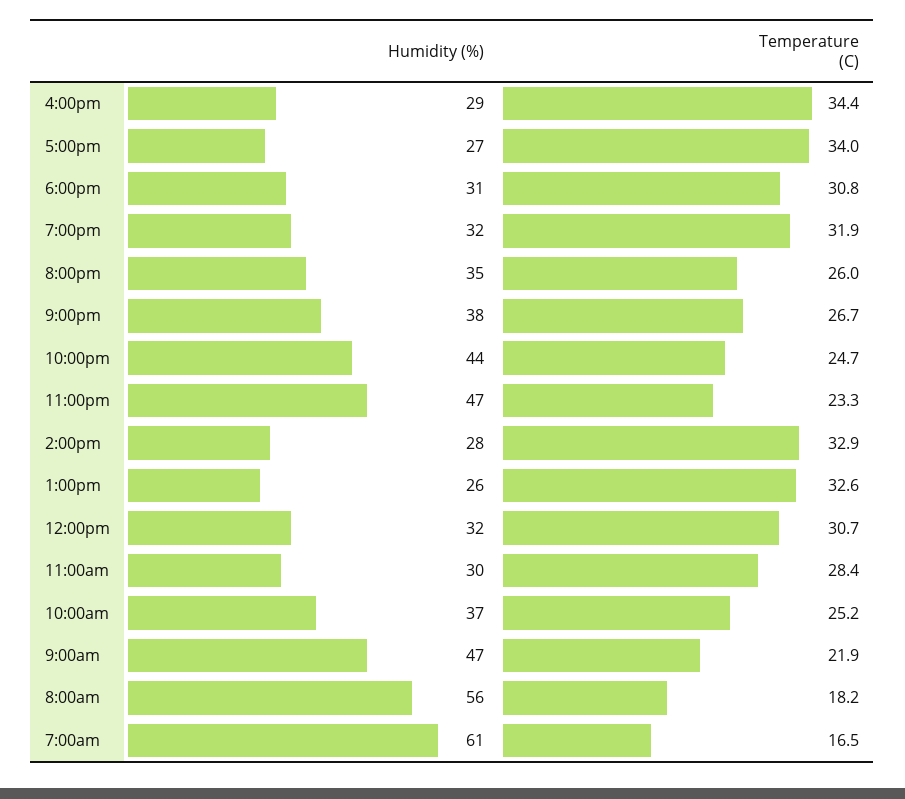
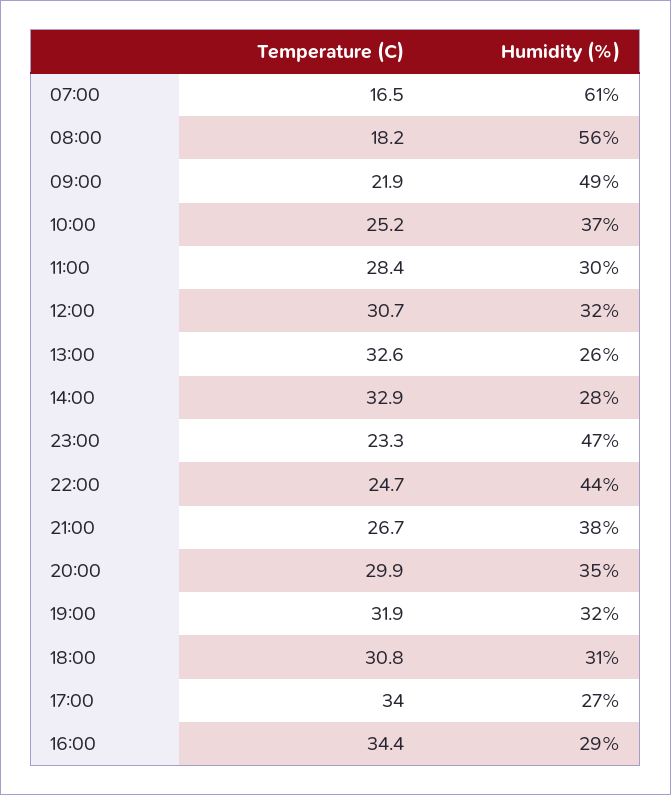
Temperature (C), 8:00pm: 26 -> 29.9
Humidity (%), 9:00am: 47 -> 49

